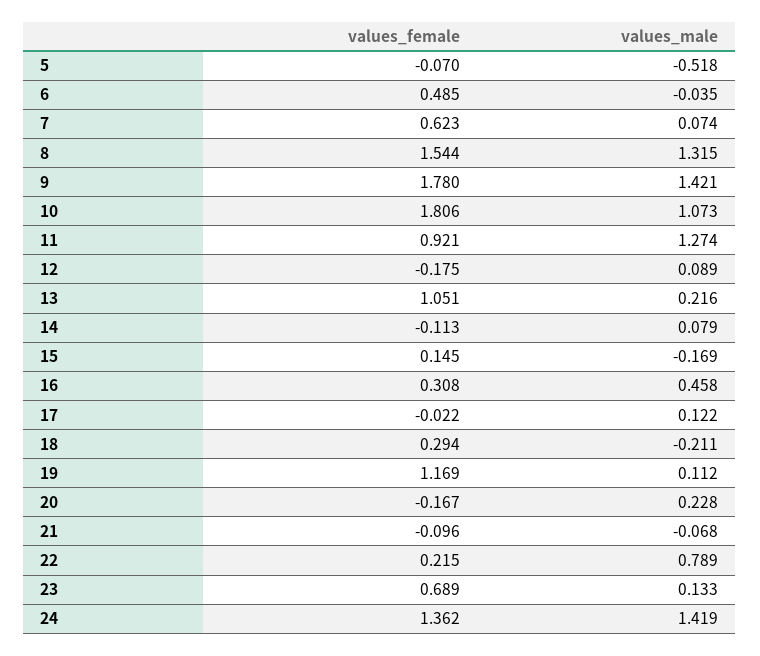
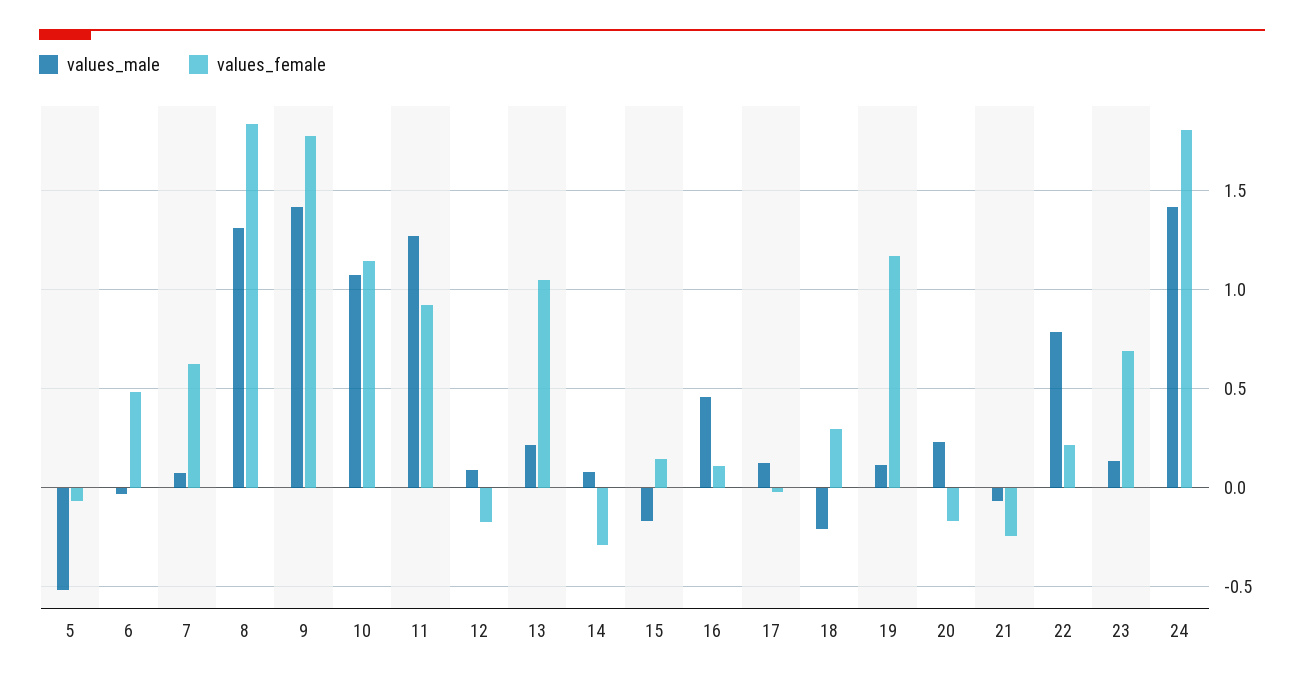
values_female, 8: 1.544 -> 1.85
values_female, 10: 1.806 -> 1.15
values_female, 14: -0.113 -> -0.3
values_female, 16: 0.308 -> 0.1
values_female, 21: -0.096 -> -0.25
values_female, 24: 1.362 -> 1.8

